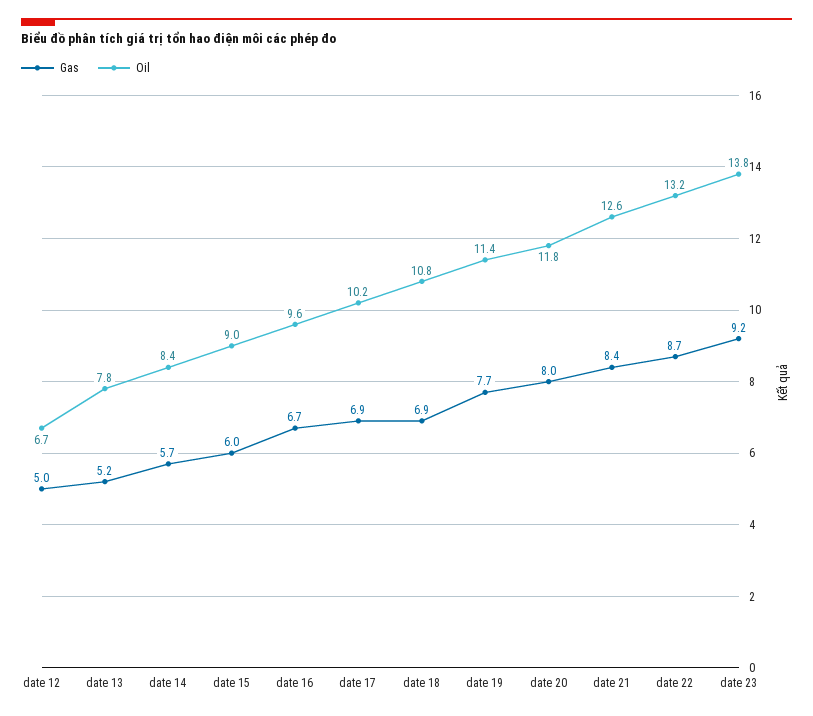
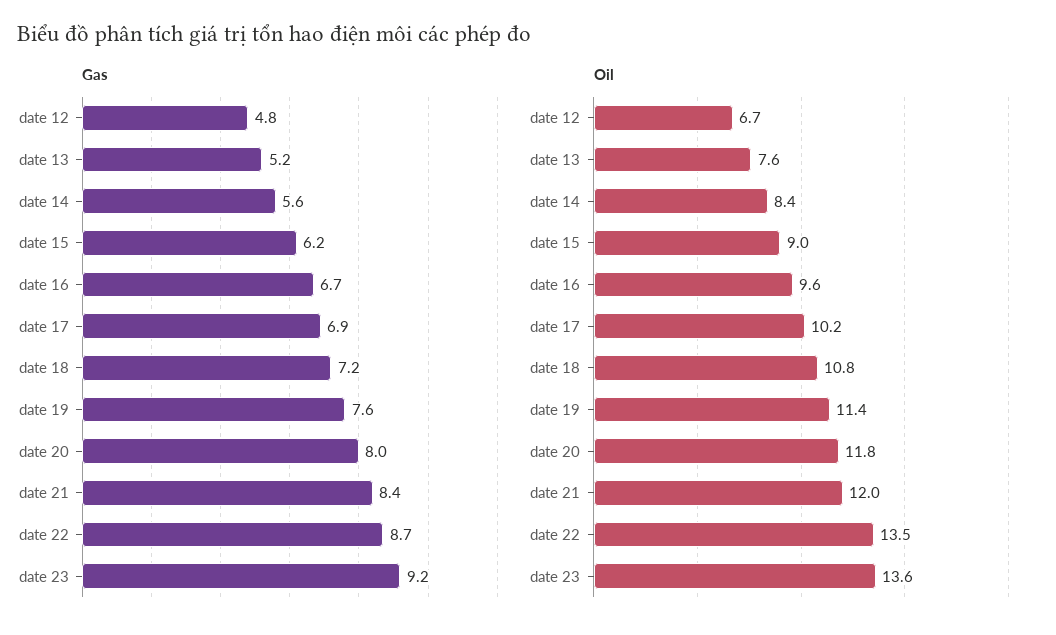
Gas, date 12: 5 -> 4.8
Oil, date 13: 7.8 -> 7.6
Gas, date 14: 5.7 -> 5.6
Gas, date 15: 6 -> 6.2
Gas, date 18: 6.9 -> 7.2
Gas, date 19: 7.7 -> 7.6
Oil, date 21: 12.6 -> 12
Oil, date 22: 13.2 -> 13.5
Oil, date 23: 13.8 -> 13.6

